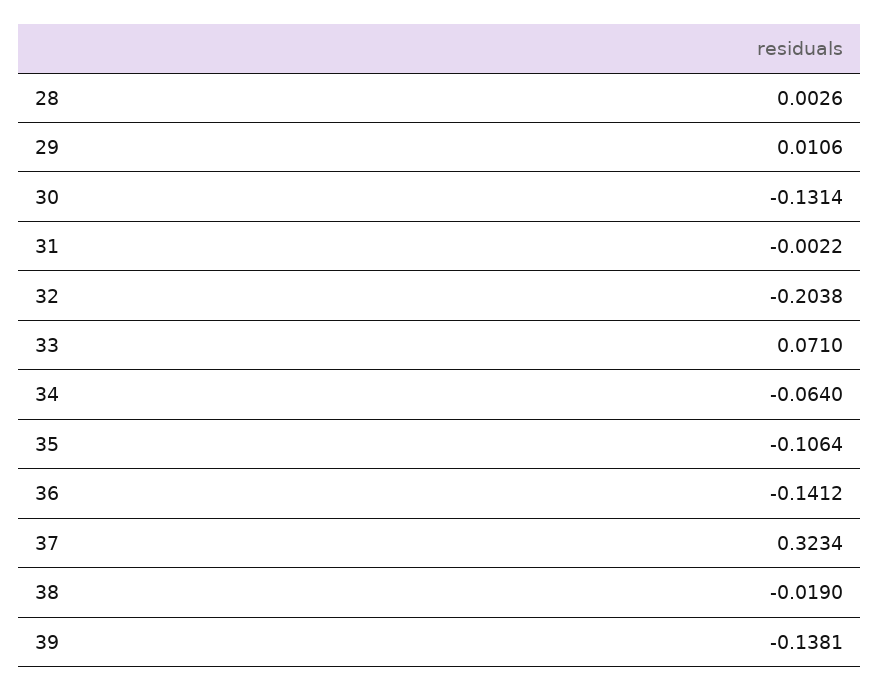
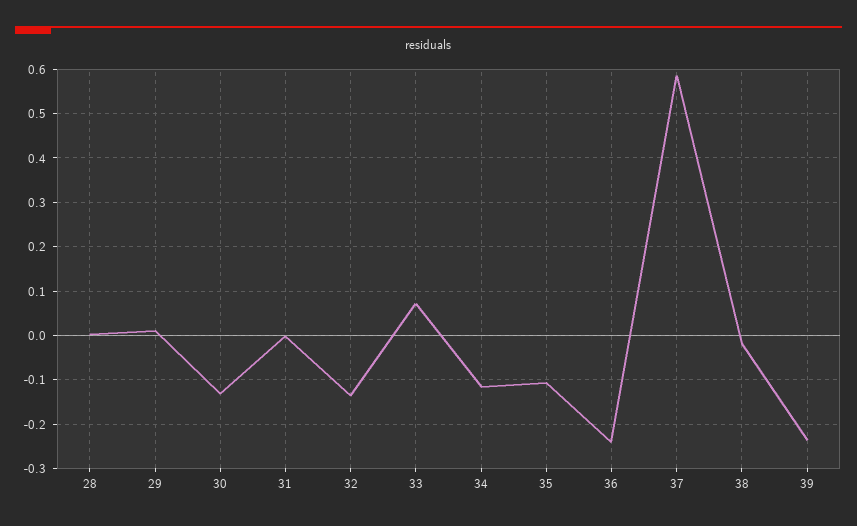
32: -0.2038 -> -0.14
34: -0.064 -> -0.12
36: -0.1412 -> -0.24
37: 0.3234 -> 0.58
39: -0.1381 -> -0.24

